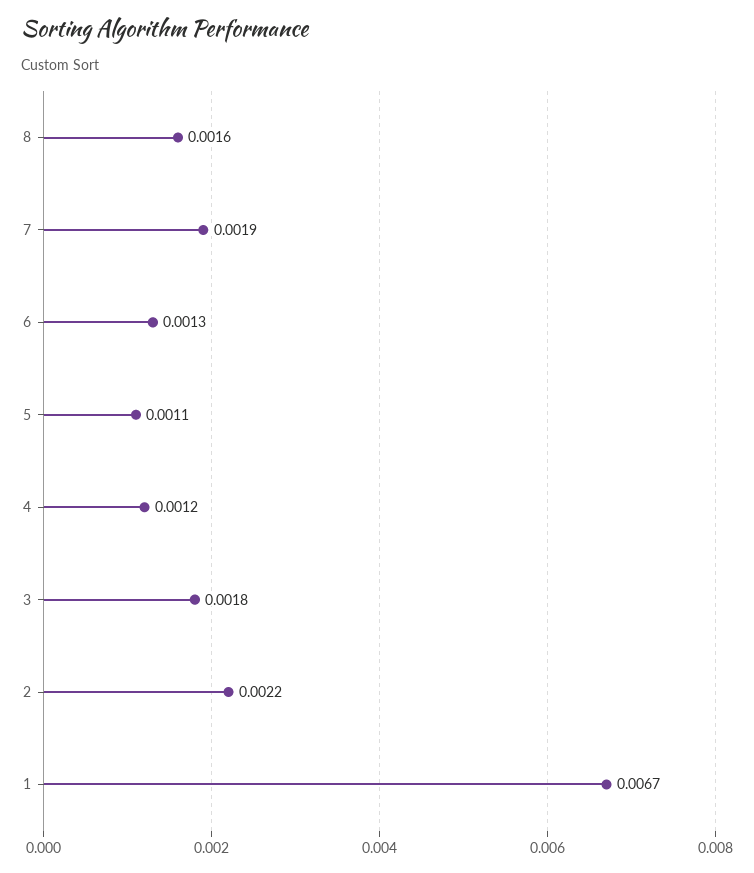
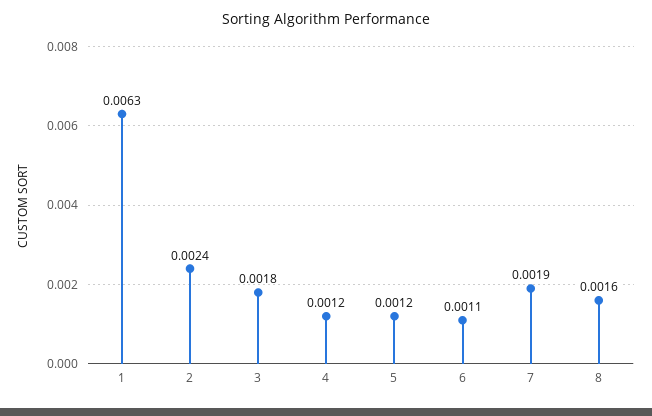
6: 0.0013 -> 0.0011
5: 0.0011 -> 0.0012
2: 0.0022 -> 0.0024
1: 0.0067 -> 0.0063

